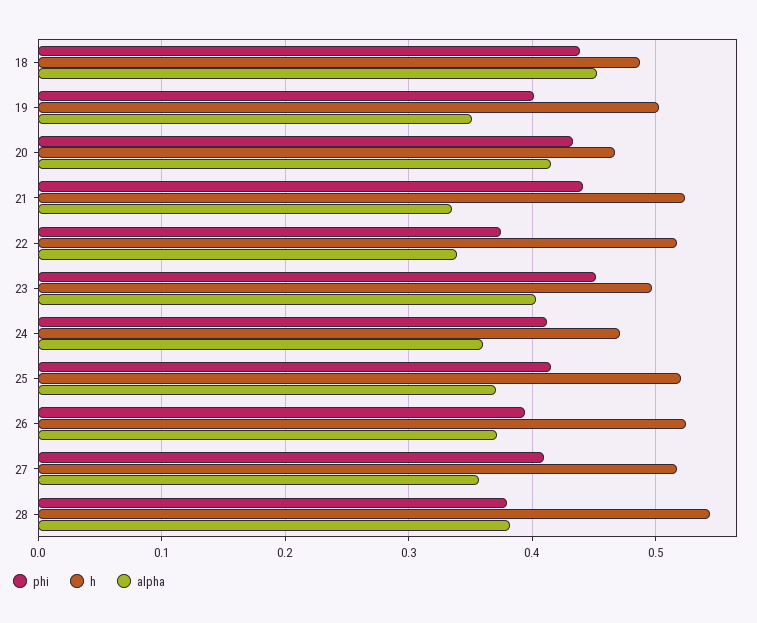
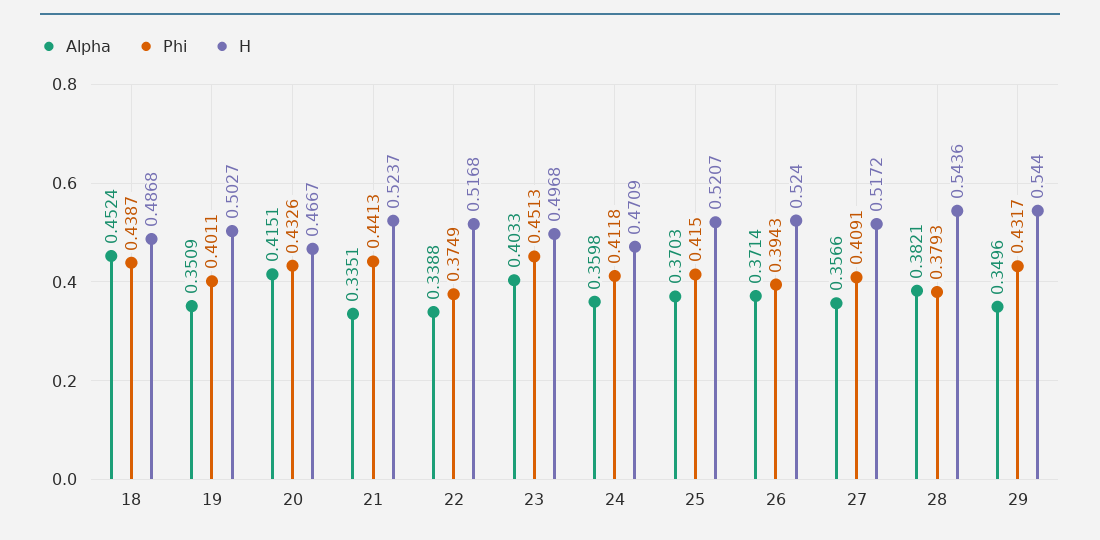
alpha, 29: none -> 0.3496
phi, 29: none -> 0.4317
h, 29: none -> 0.544

